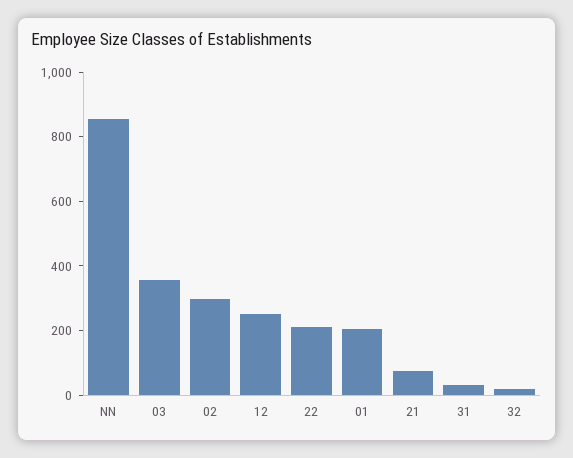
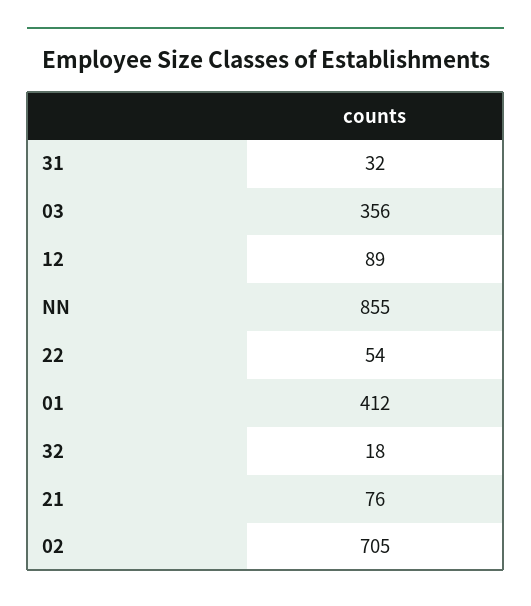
02: 300 -> 705
12: 250 -> 89
22: 200 -> 54
01: 200 -> 412

